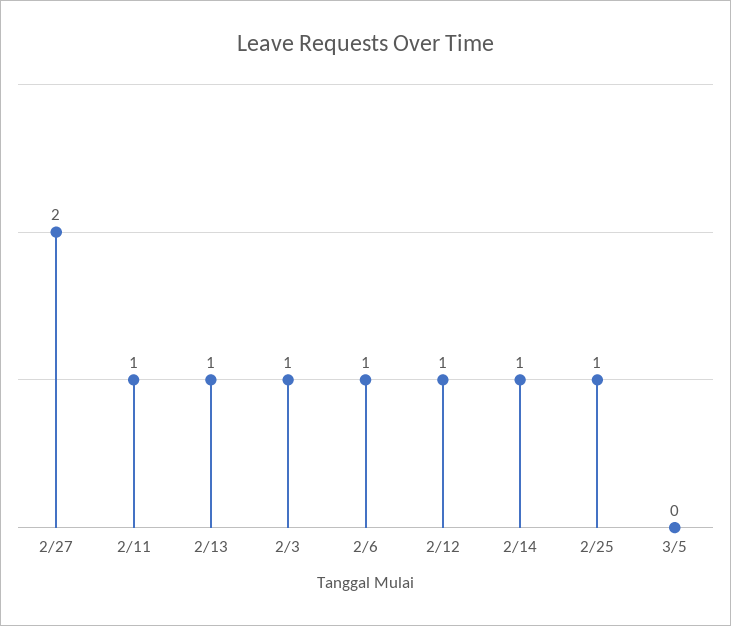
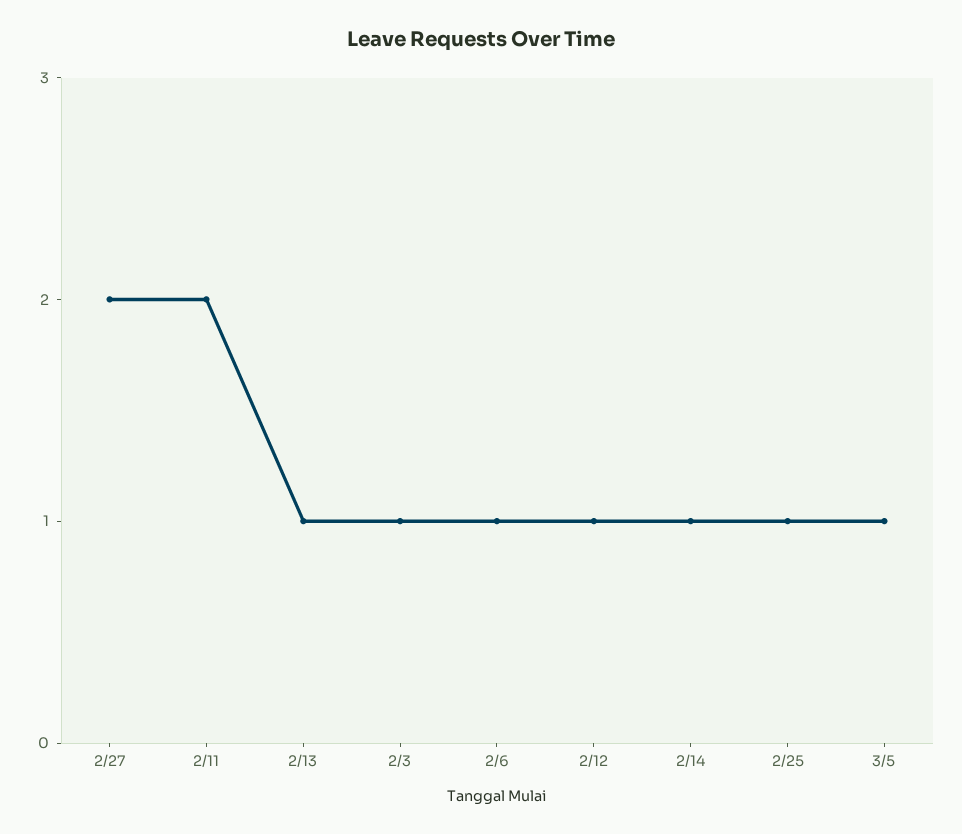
2/11: 1 -> 2
3/5: 0 -> 1

